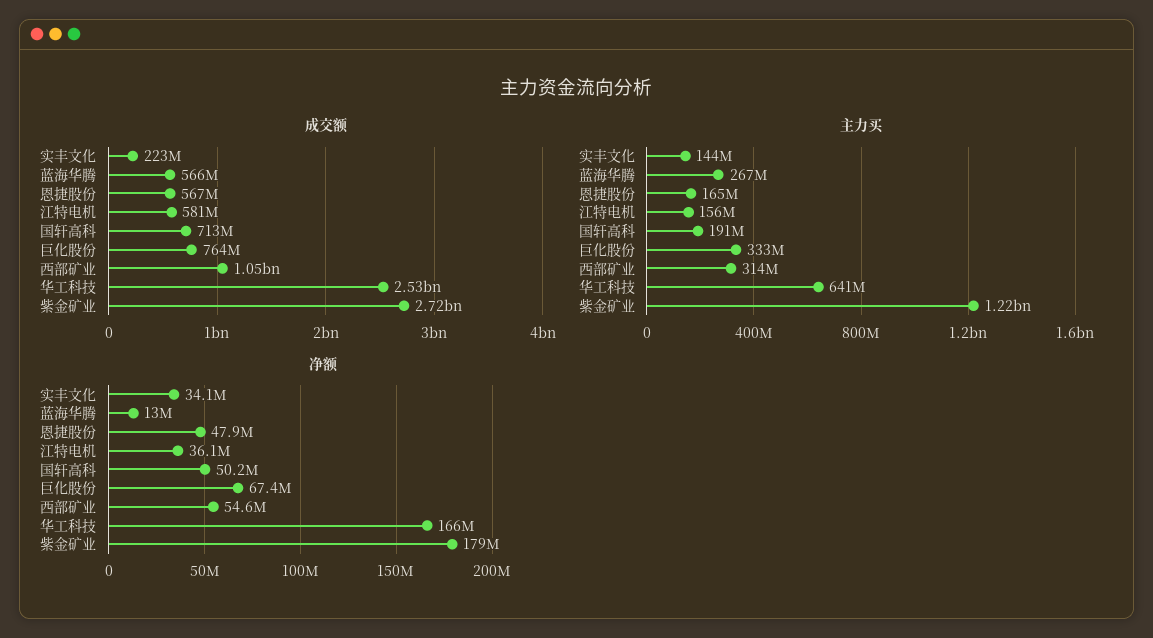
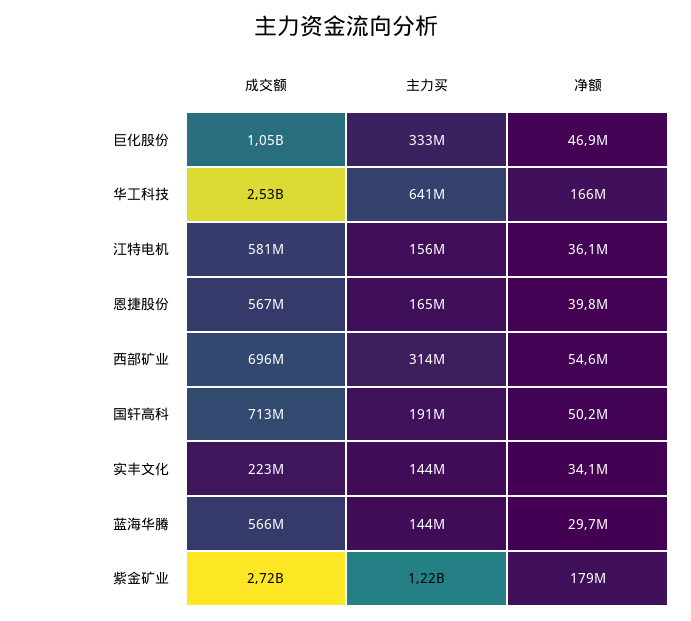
成交额, 巨化股份: 764000000 -> 1050000000
成交额, 西部矿业: 1050000000 -> 696000000
主力买, 蓝海华腾: 267000000 -> 144000000
净额, 蓝海华腾: 13000000 -> 29700000
净额, 恩捷股份: 47900000 -> 39800000
净额, 巨化股份: 67400000 -> 46900000

